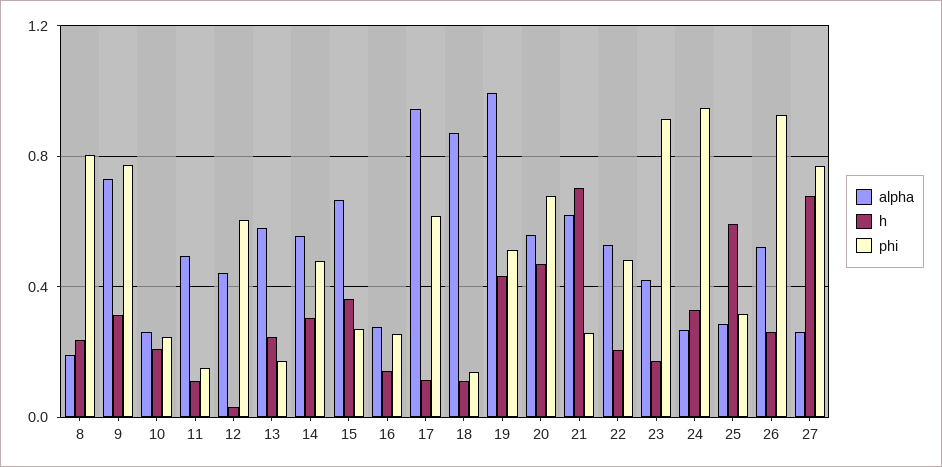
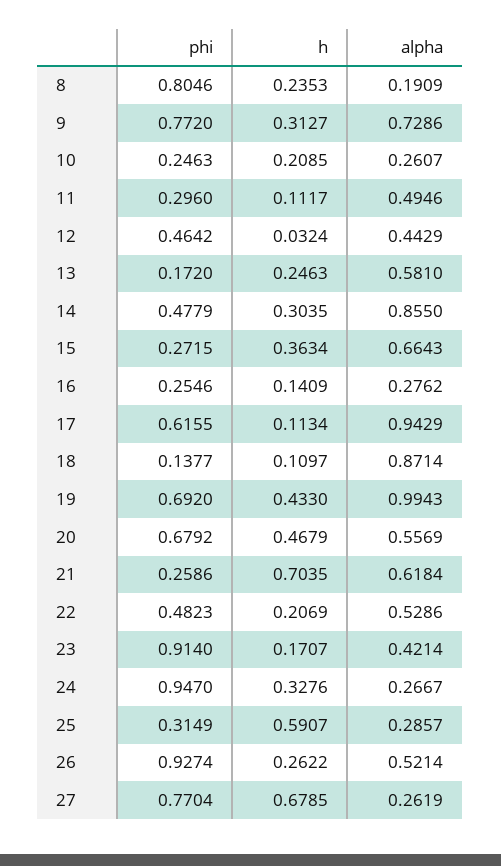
phi, 11: 0.15 -> 0.296
phi, 12: 0.6 -> 0.4642
alpha, 14: 0.55 -> 0.855
phi, 19: 0.5 -> 0.692

